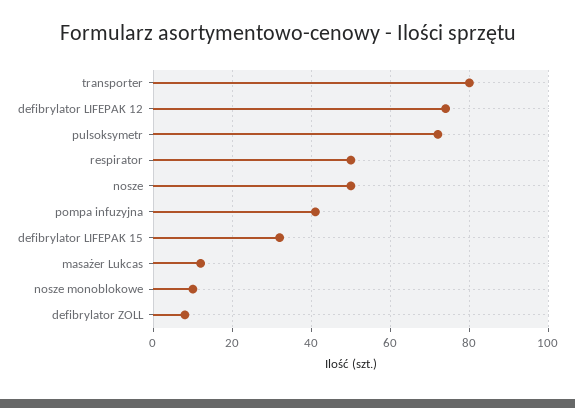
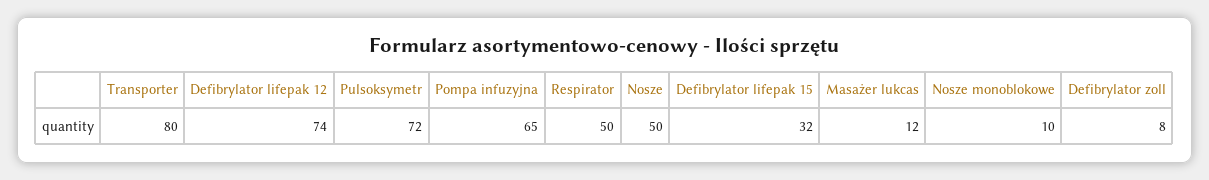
pompa infuzyjna: 40 -> 65

